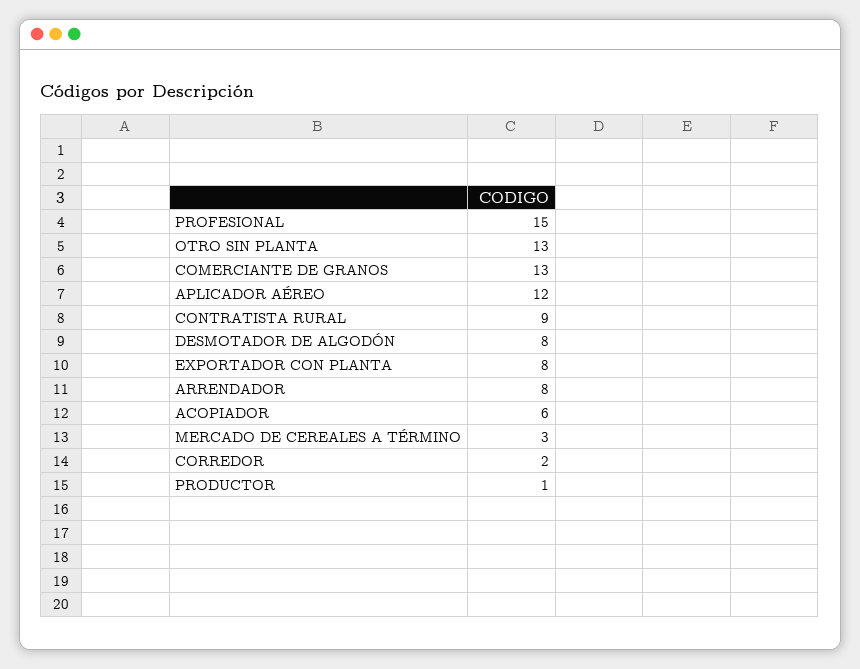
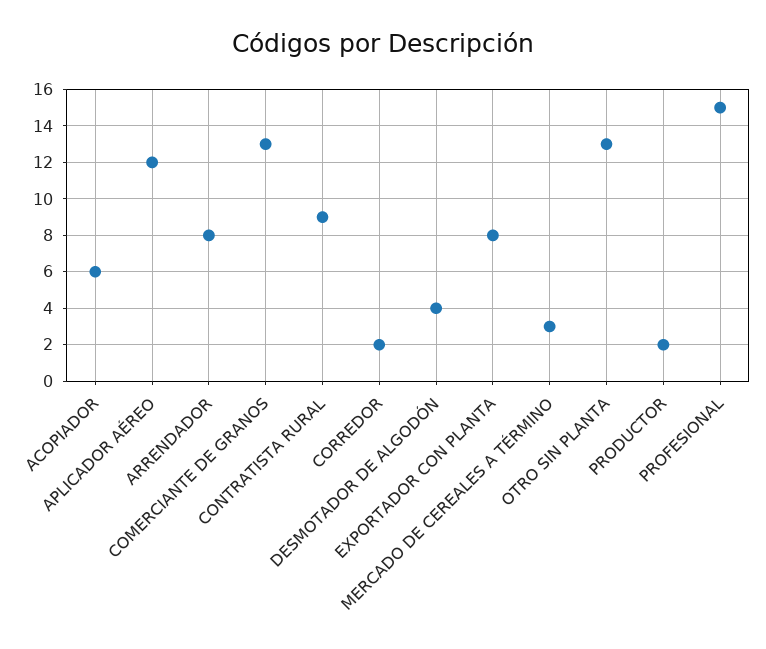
DESMOTADOR DE ALGODÓN: 8 -> 4
PRODUCTOR: 1 -> 2

